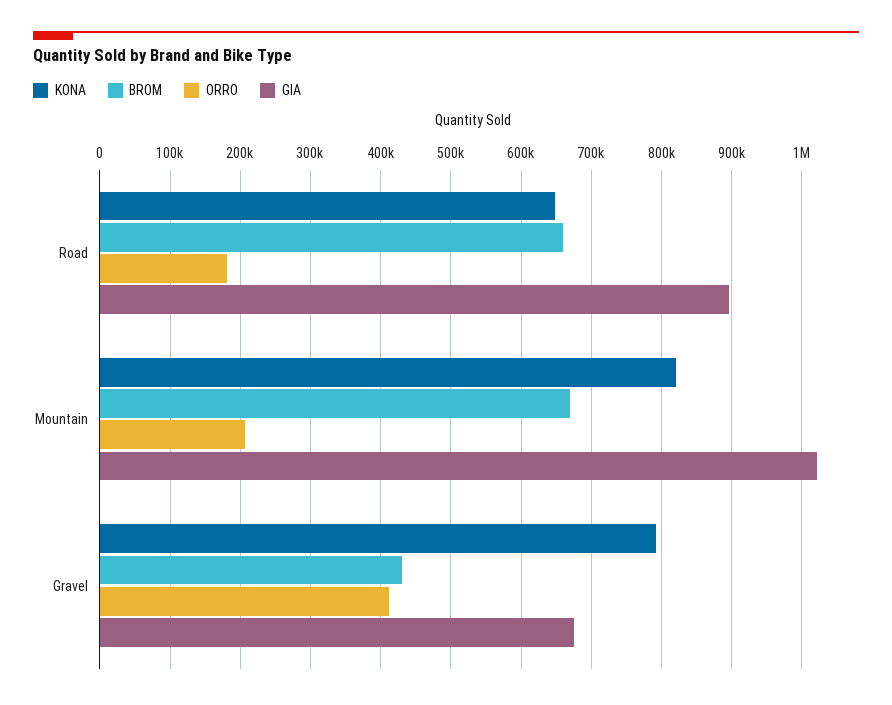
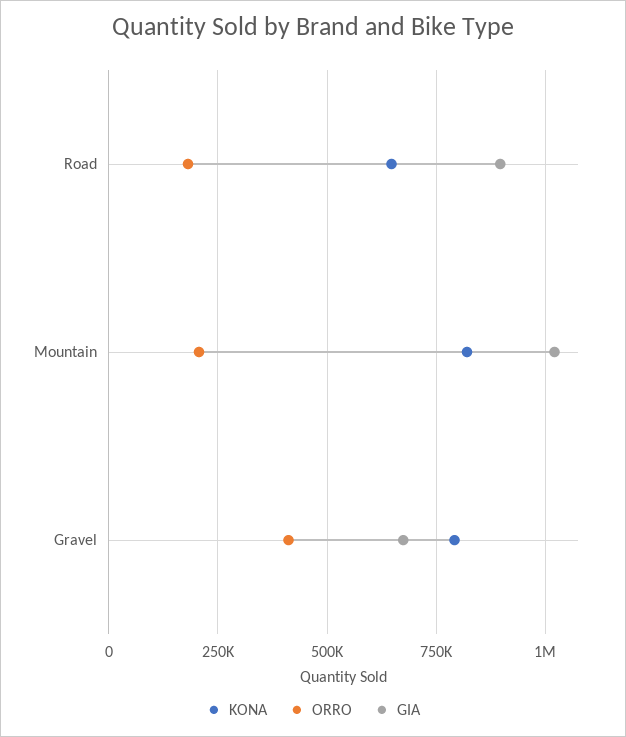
BROM, Road: 660000 -> none
BROM, Mountain: 670000 -> none
BROM, Gravel: 430000 -> none

